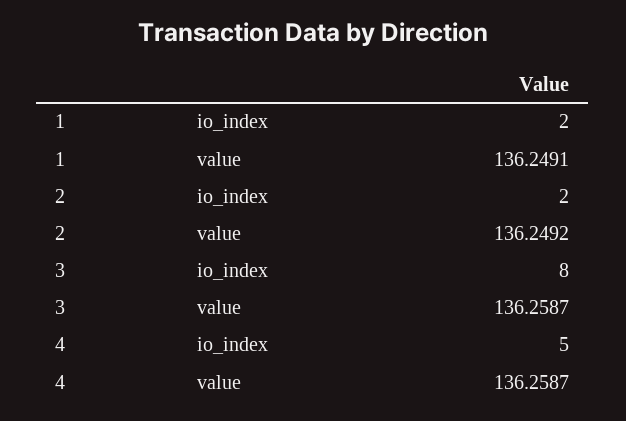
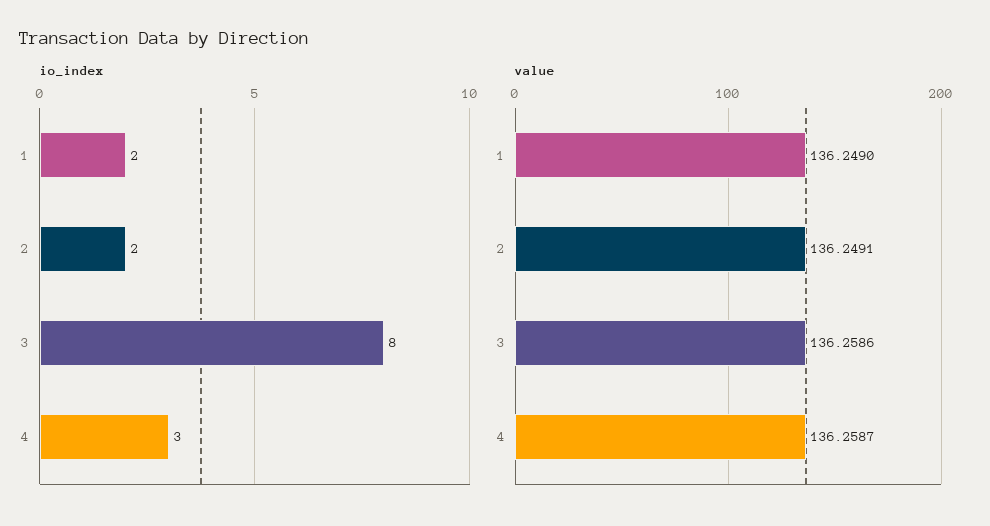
value, 1: 136.2491 -> 136.249
value, 2: 136.2492 -> 136.2491
value, 3: 136.2587 -> 136.2586
io_index, 4: 5 -> 3

